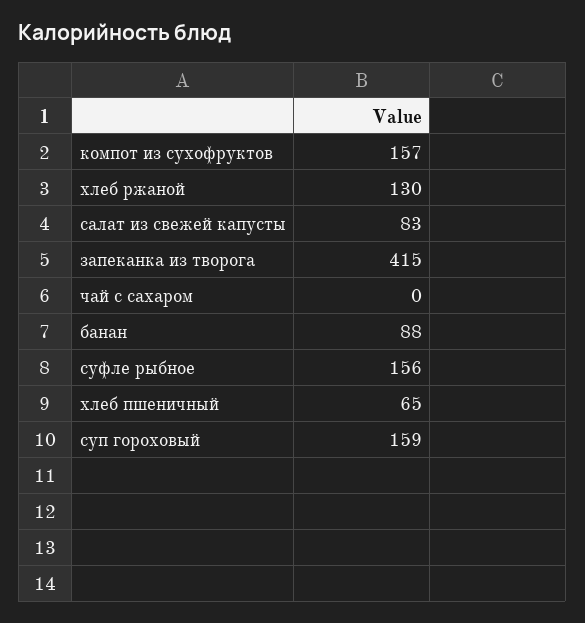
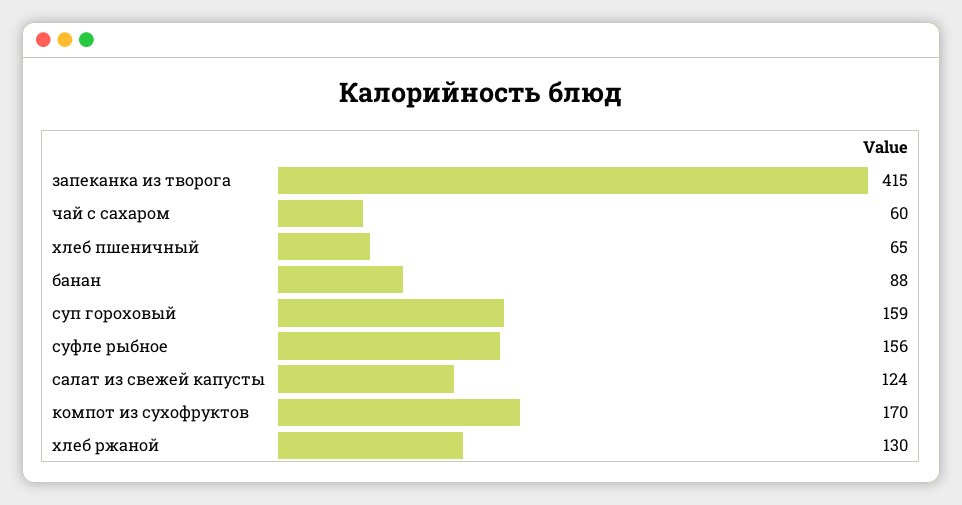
компот из сухофруктов: 157 -> 170
салат из свежей капусты: 83 -> 124
чай с сахаром: 0 -> 60

